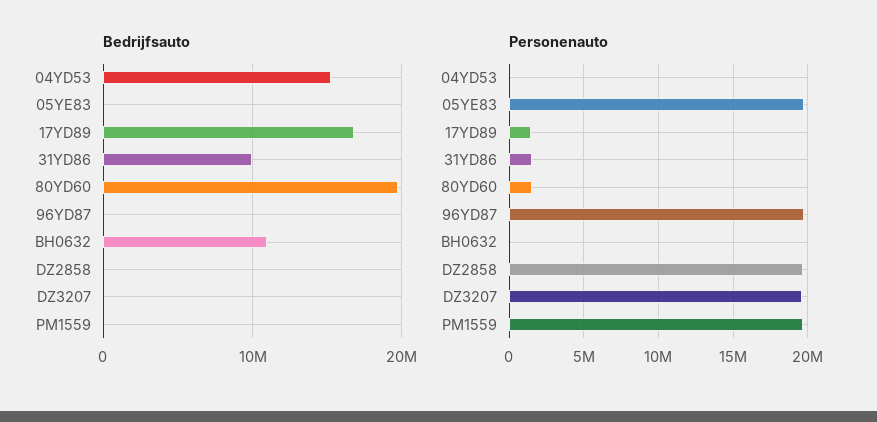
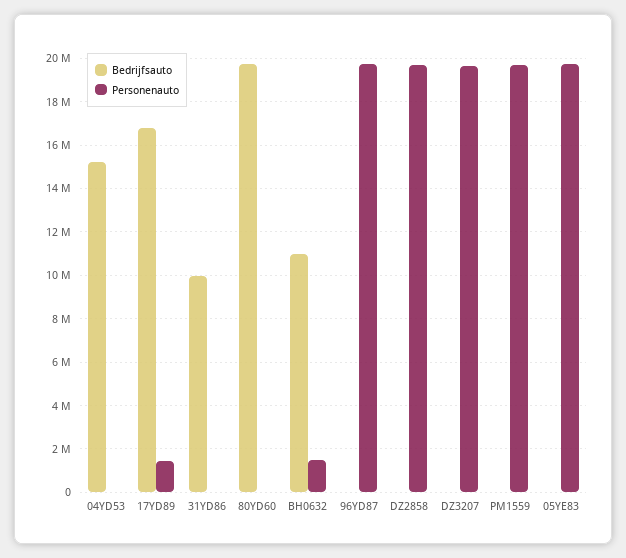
Personenauto, 31YD86: 1500000 -> 0
Personenauto, 80YD60: 1500000 -> 0
Personenauto, BH0632: 0 -> 1500000

